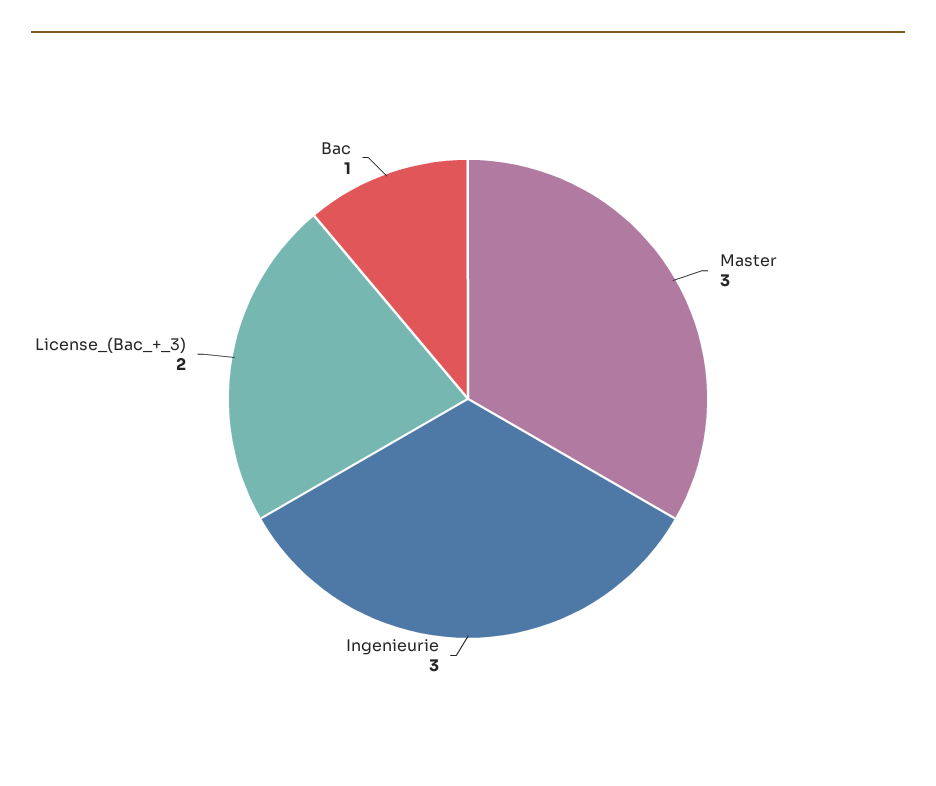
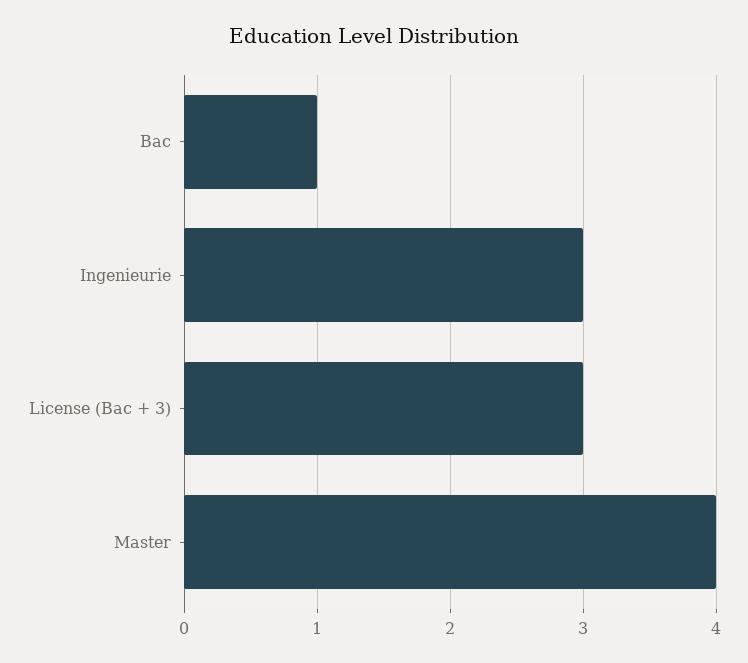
Master: 3 -> 4
License_(Bac_+_3): 2 -> 3

